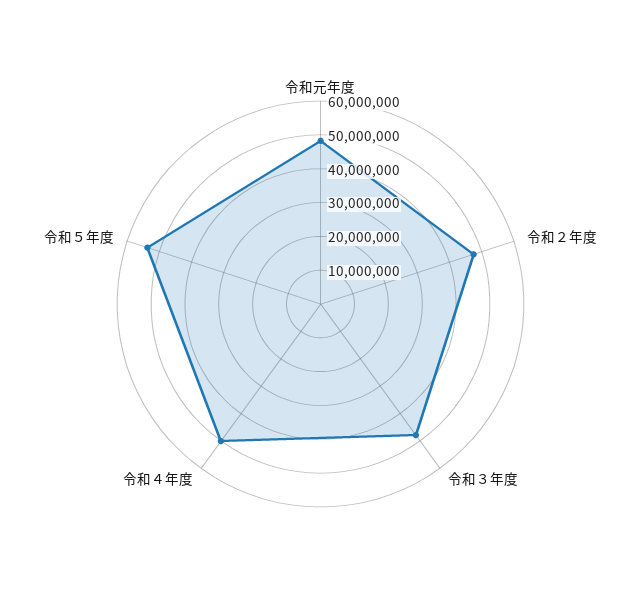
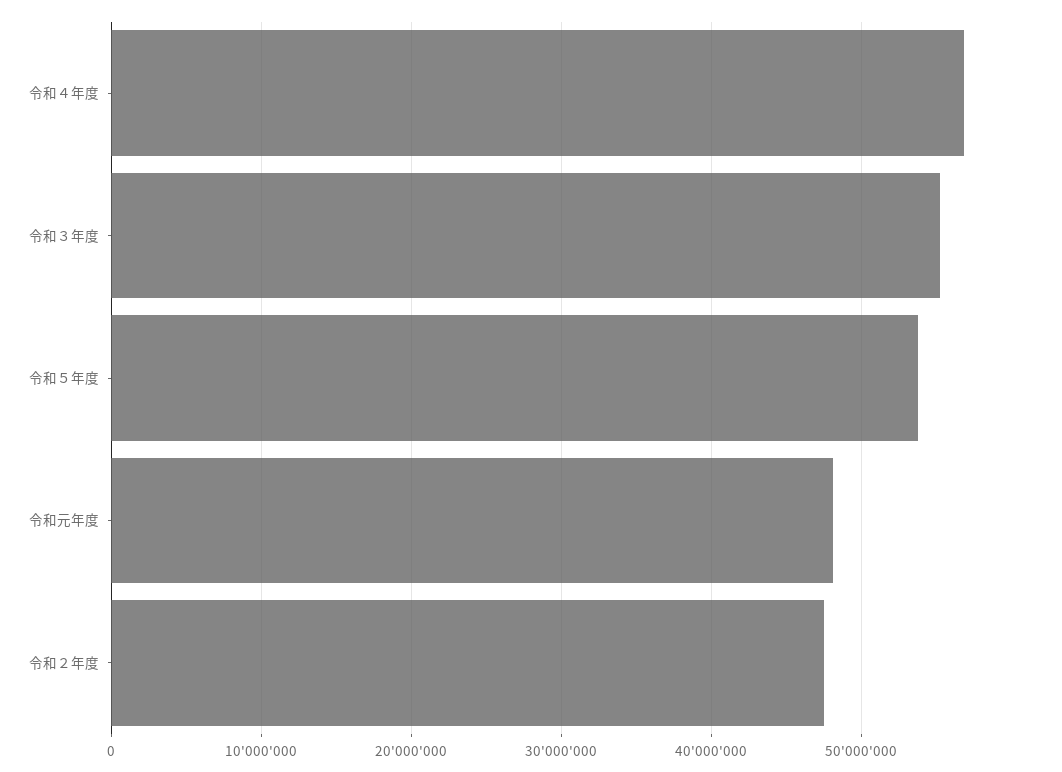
令和３年度: 47500000 -> 55000000
令和４年度: 50000000 -> 57000000

